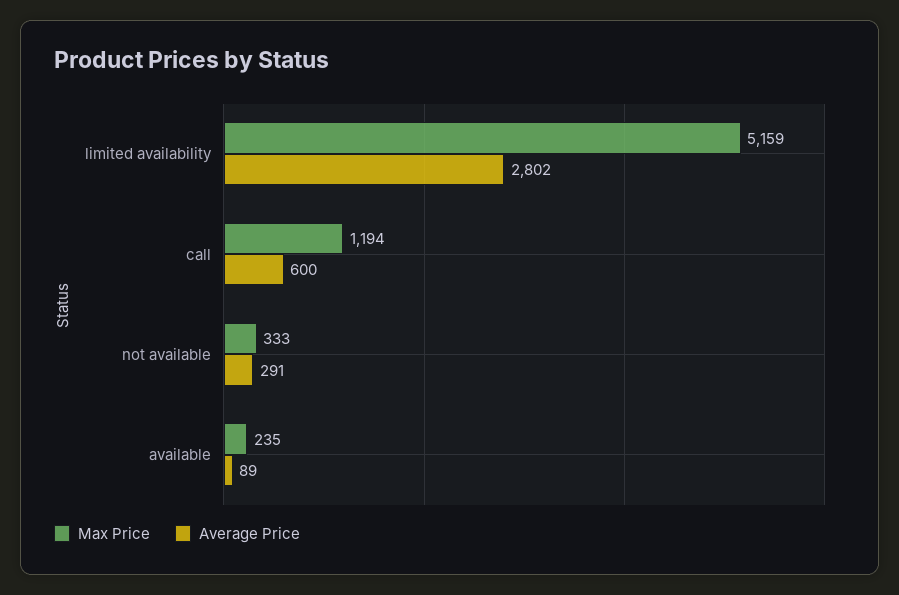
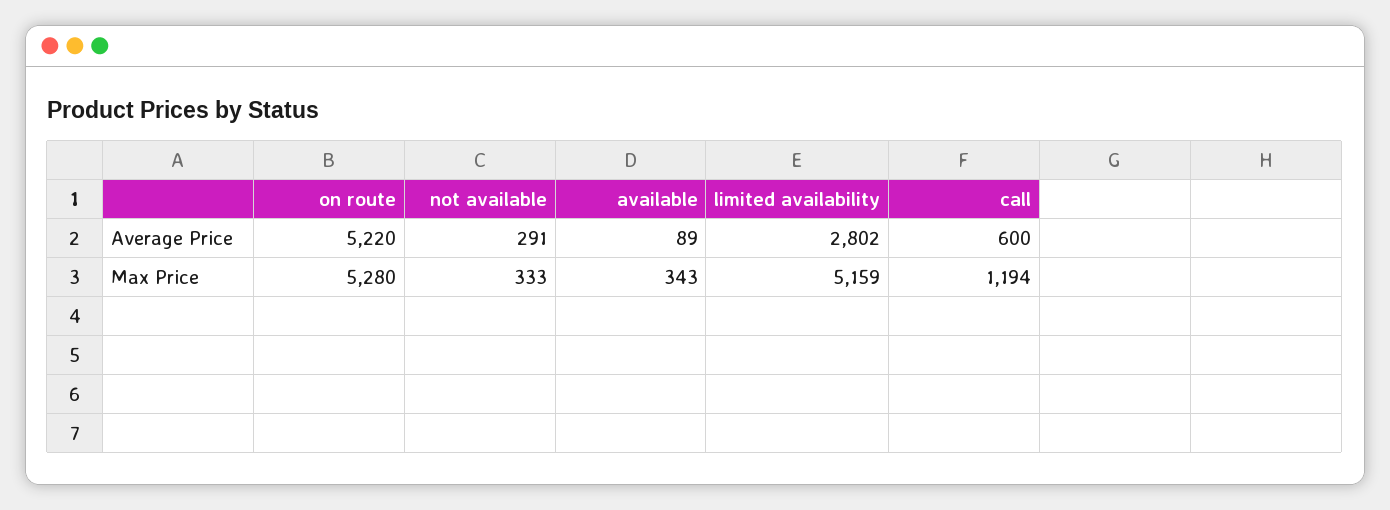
Max Price, available: 235 -> 343
Average Price, on route: none -> 5220
Max Price, on route: none -> 5280

